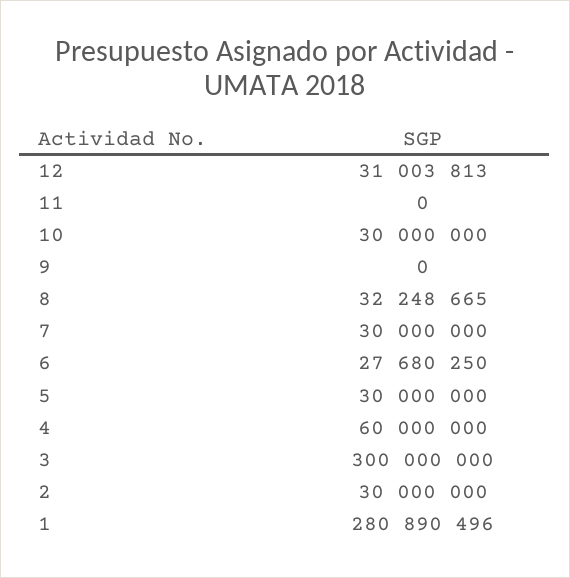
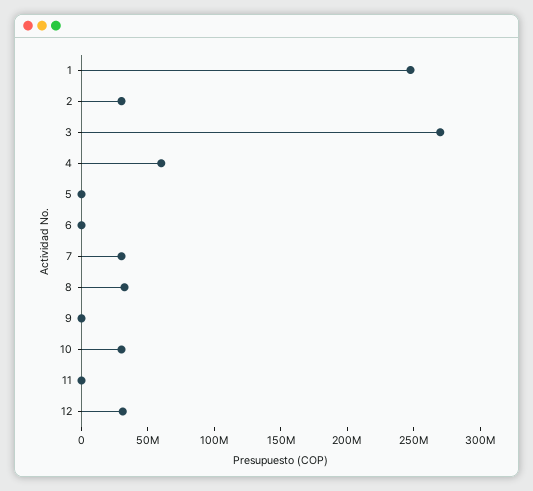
6: 27680250 -> 0
5: 30000000 -> 0
3: 300000000 -> 270000000
1: 280890496 -> 250000000

